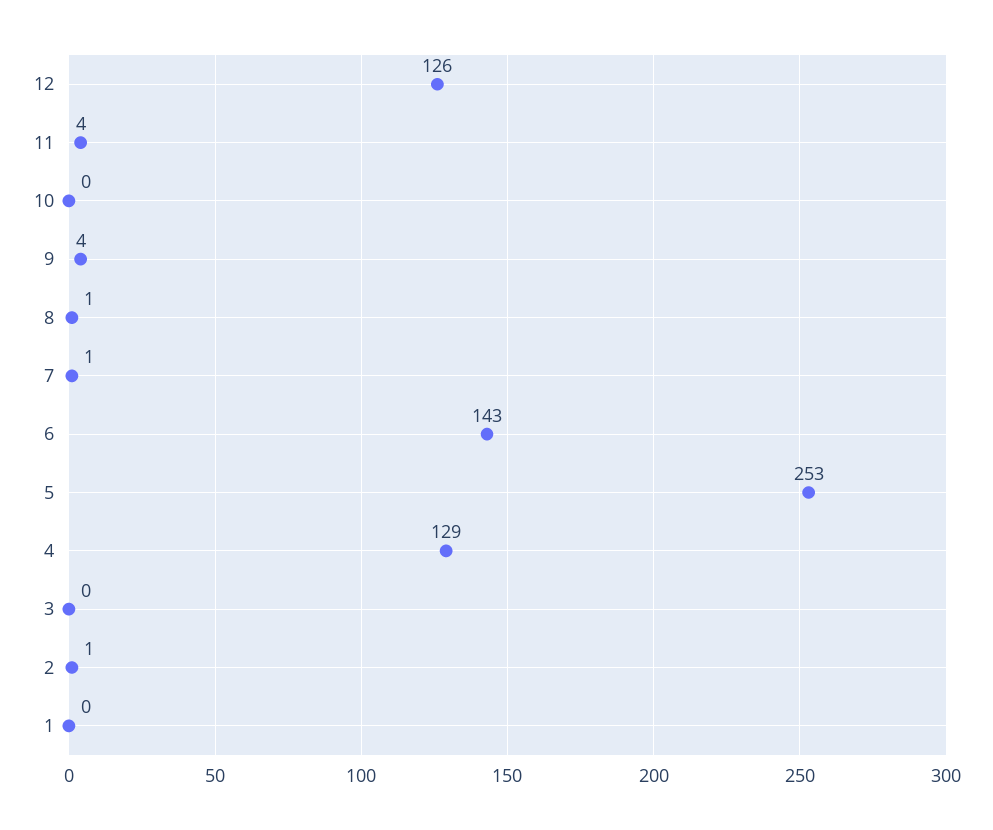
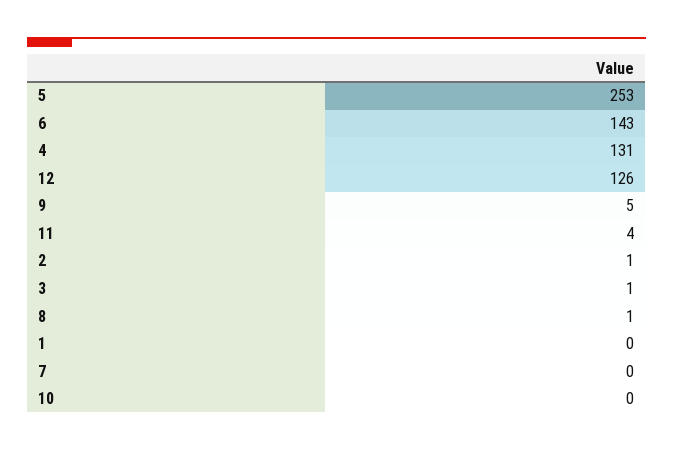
9: 4 -> 5
7: 1 -> 0
4: 129 -> 131
3: 0 -> 1

